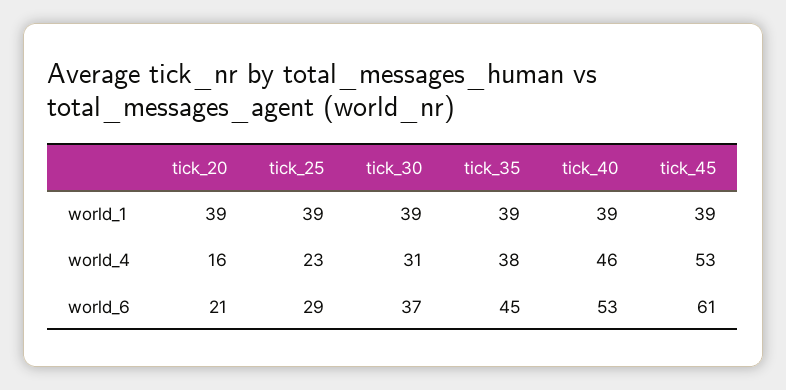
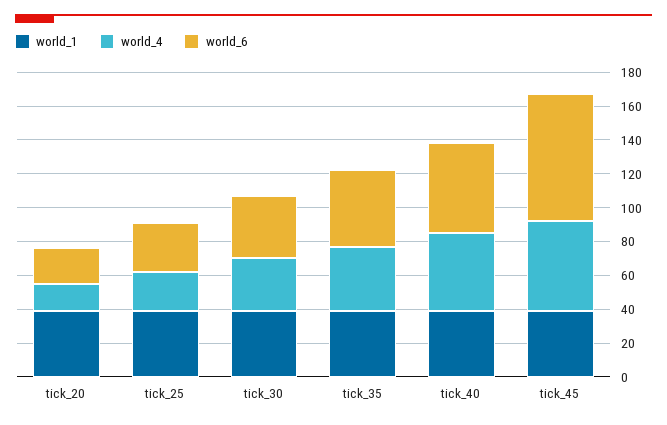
world_6, tick_45: 61 -> 75

